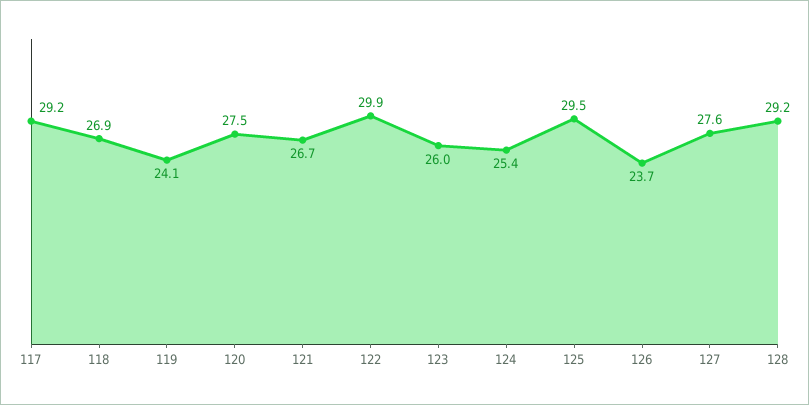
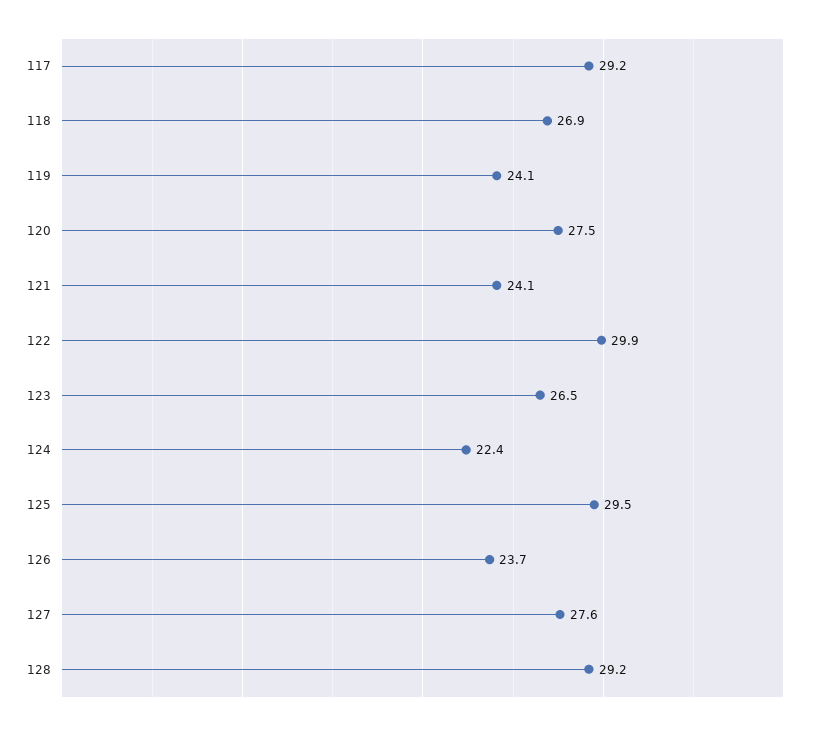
121: 26.7 -> 24.1
123: 26 -> 26.5
124: 25.4 -> 22.4

